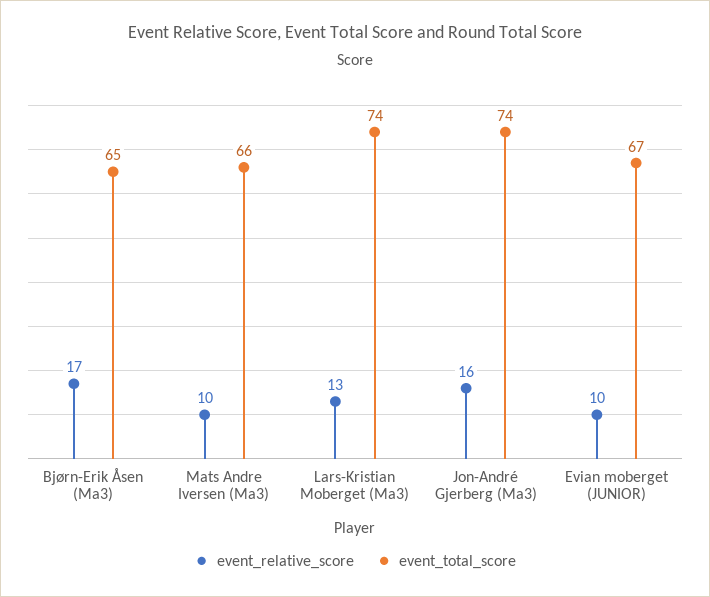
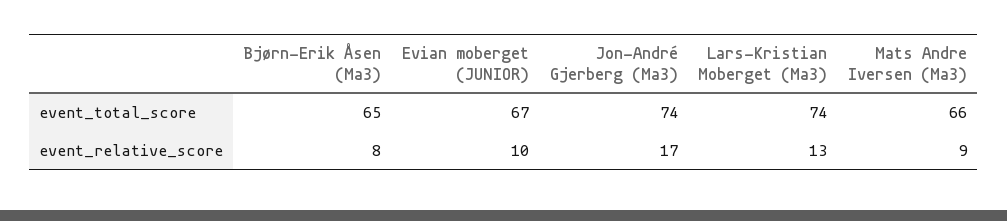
event_relative_score, Bjørn-Erik Åsen (Ma3): 17 -> 8
event_relative_score, Mats Andre Iversen (Ma3): 10 -> 9
event_relative_score, Jon-André Gjerberg (Ma3): 16 -> 17

